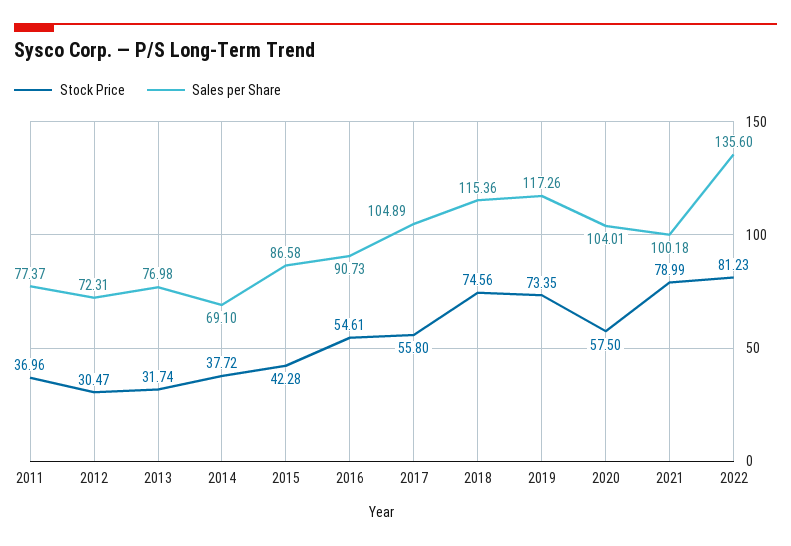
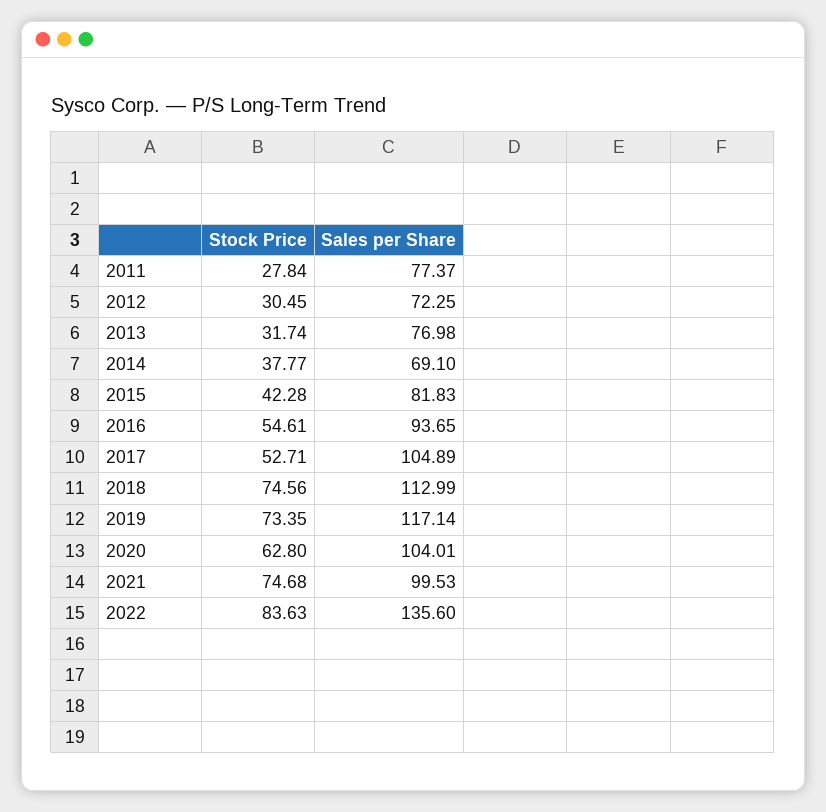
Stock Price, 2011: 36.96 -> 27.84
Stock Price, 2012: 30.47 -> 30.45
Sales per Share, 2012: 72.31 -> 72.25
Stock Price, 2014: 37.72 -> 37.77
Sales per Share, 2015: 86.58 -> 81.83
Sales per Share, 2016: 90.73 -> 93.65
Stock Price, 2017: 55.8 -> 52.71
Sales per Share, 2018: 115.36 -> 112.99
Sales per Share, 2019: 117.26 -> 117.14
Stock Price, 2020: 57.5 -> 62.8
Stock Price, 2021: 78.99 -> 74.68
Sales per Share, 2021: 100.18 -> 99.53
Stock Price, 2022: 81.23 -> 83.63

